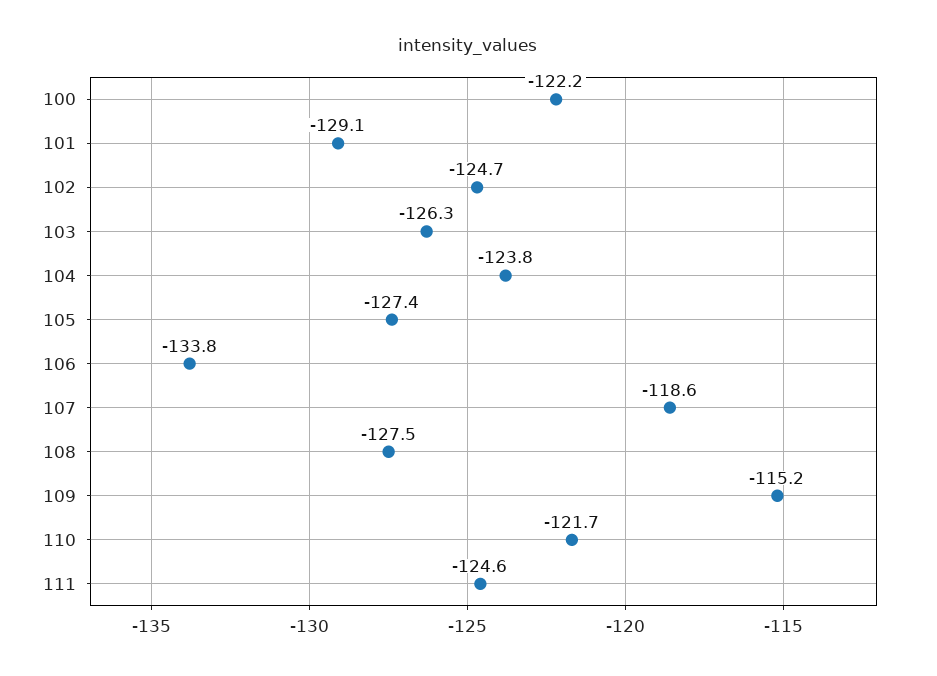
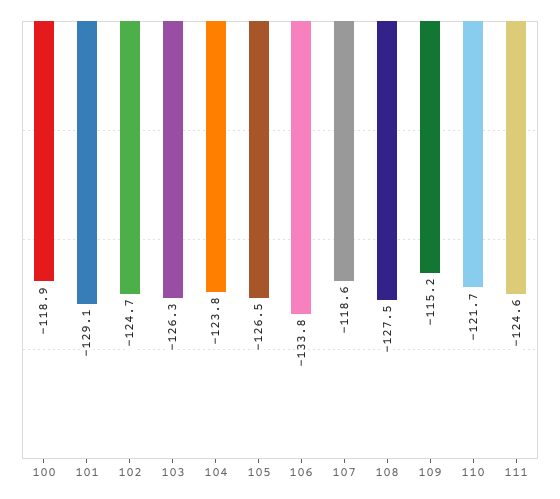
100: -122.2 -> -118.9
105: -127.4 -> -126.5

